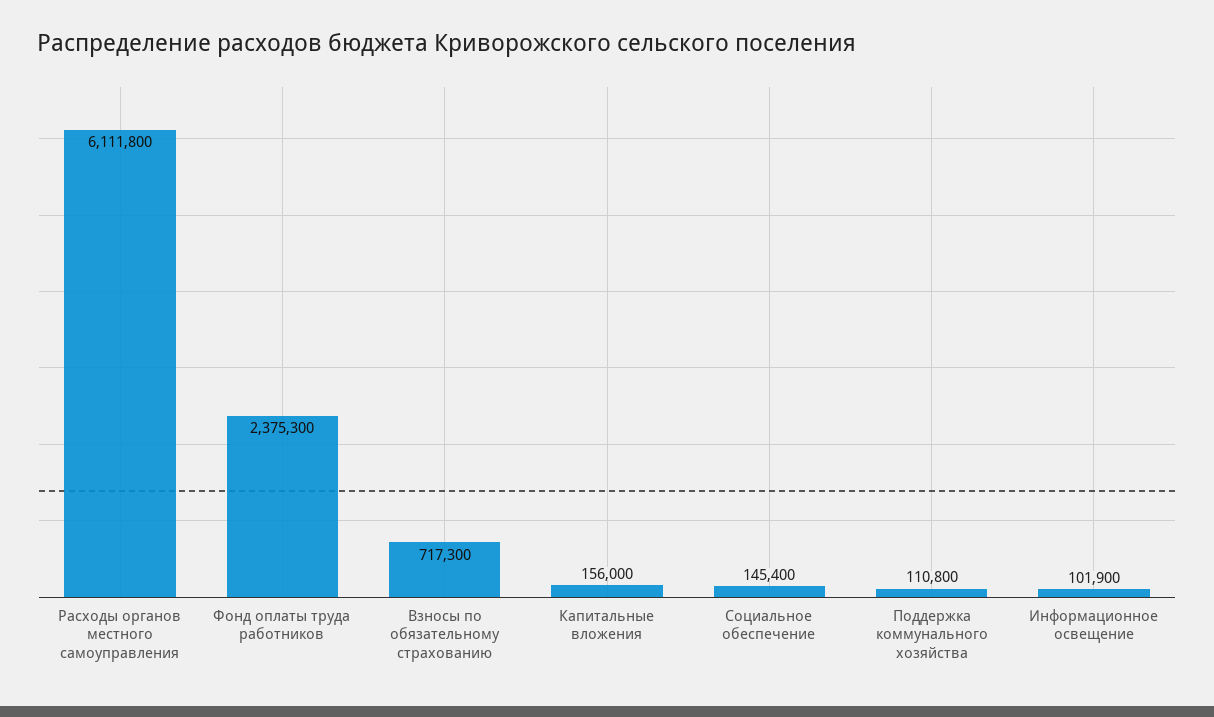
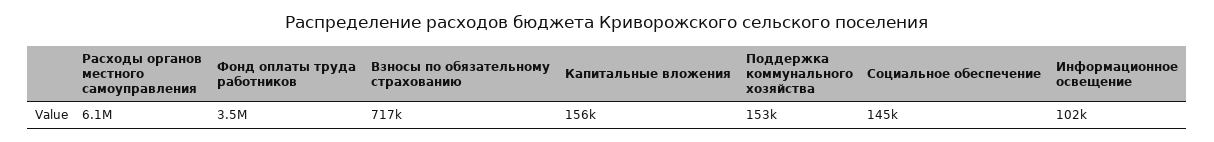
Фонд оплаты труда работников: 2375300 -> 3500000
Поддержка коммунального хозяйства: 110800 -> 153000

